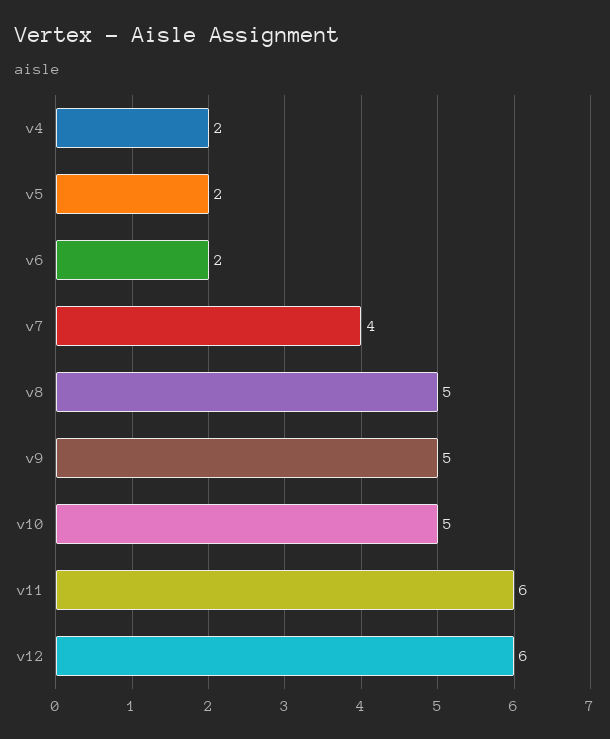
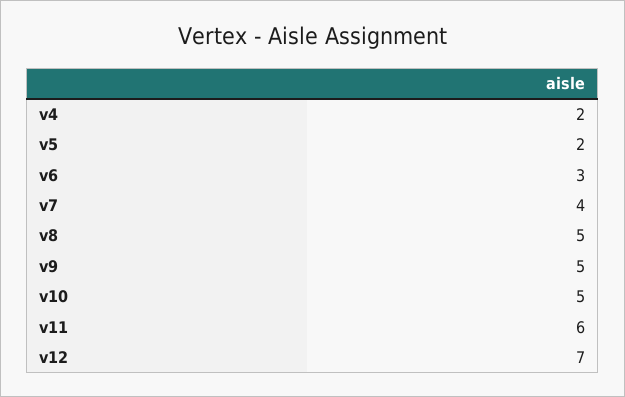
v6: 2 -> 3
v12: 6 -> 7

